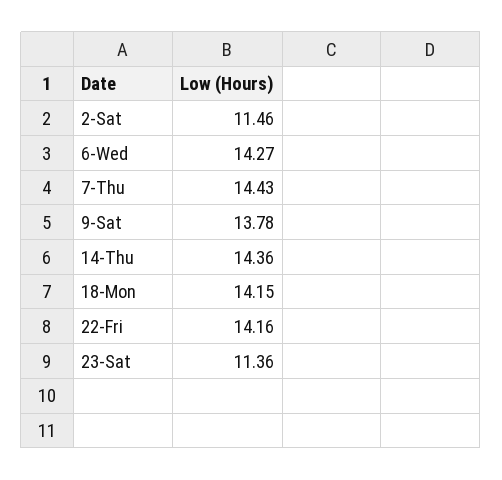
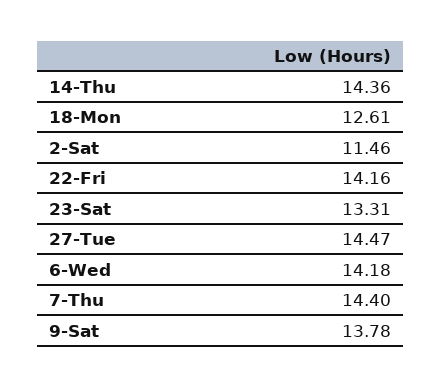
6-Wed: 14.27 -> 14.18
7-Thu: 14.43 -> 14.4
18-Mon: 14.15 -> 12.61
23-Sat: 11.36 -> 13.31
27-Tue: none -> 14.47

